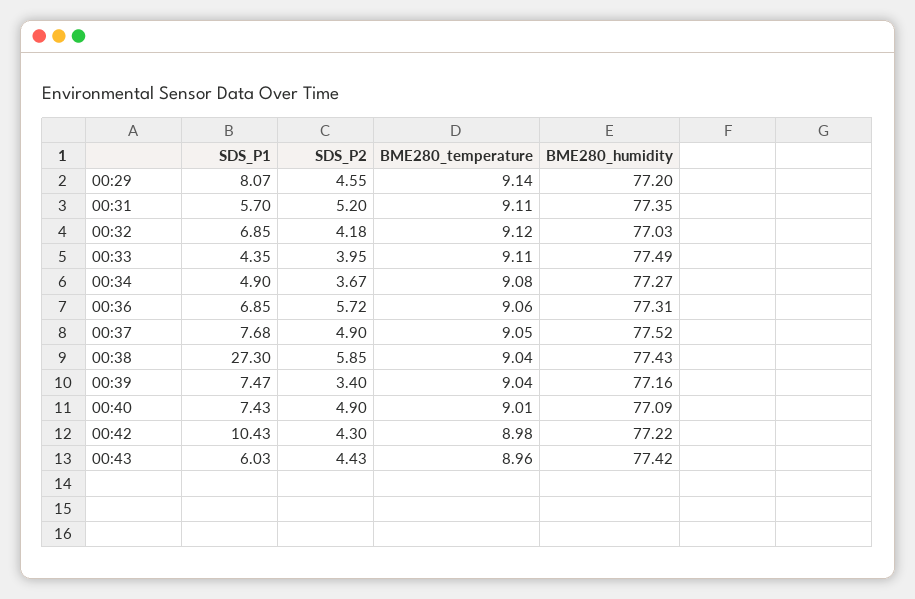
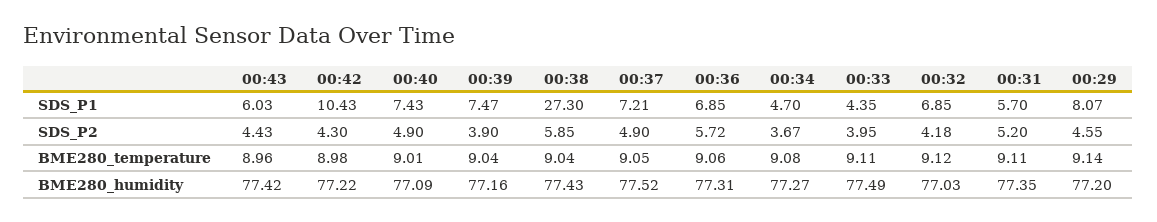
SDS_P1, 00:34: 4.9 -> 4.7
SDS_P1, 00:37: 7.68 -> 7.21
SDS_P2, 00:39: 3.4 -> 3.9

